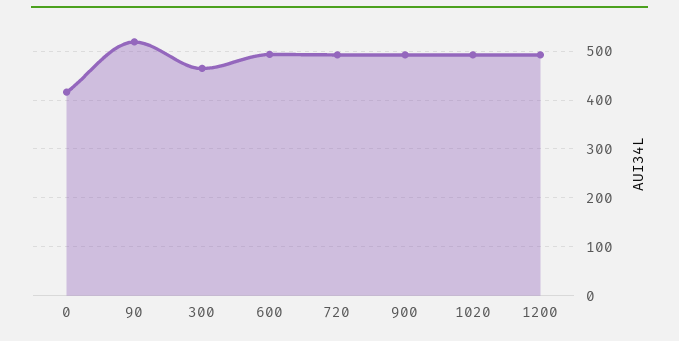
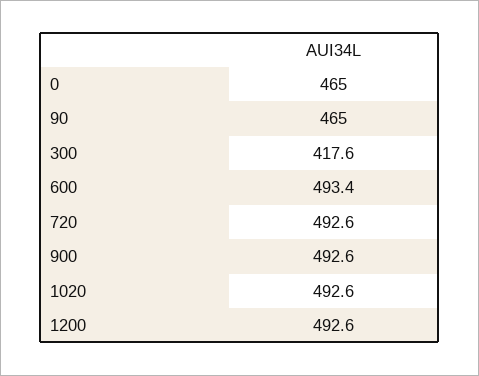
0: 420 -> 465
90: 520 -> 465
300: 460 -> 417.6

